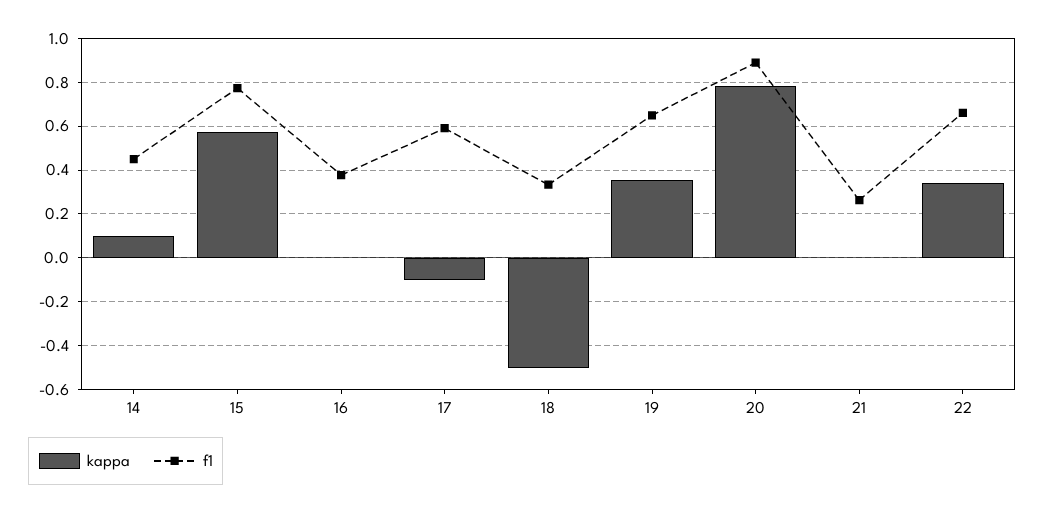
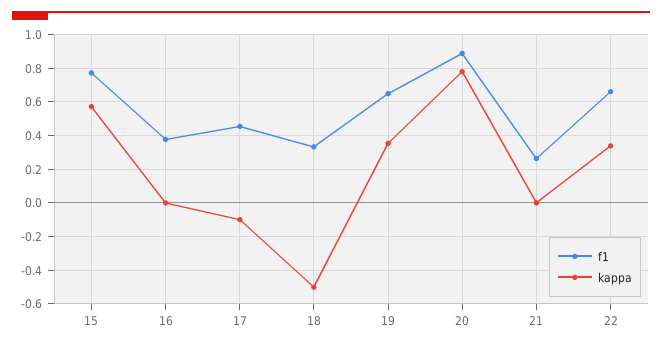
kappa, 14: 0.1 -> none
f1, 14: 0.45 -> none
f1, 17: 0.6 -> 0.45

